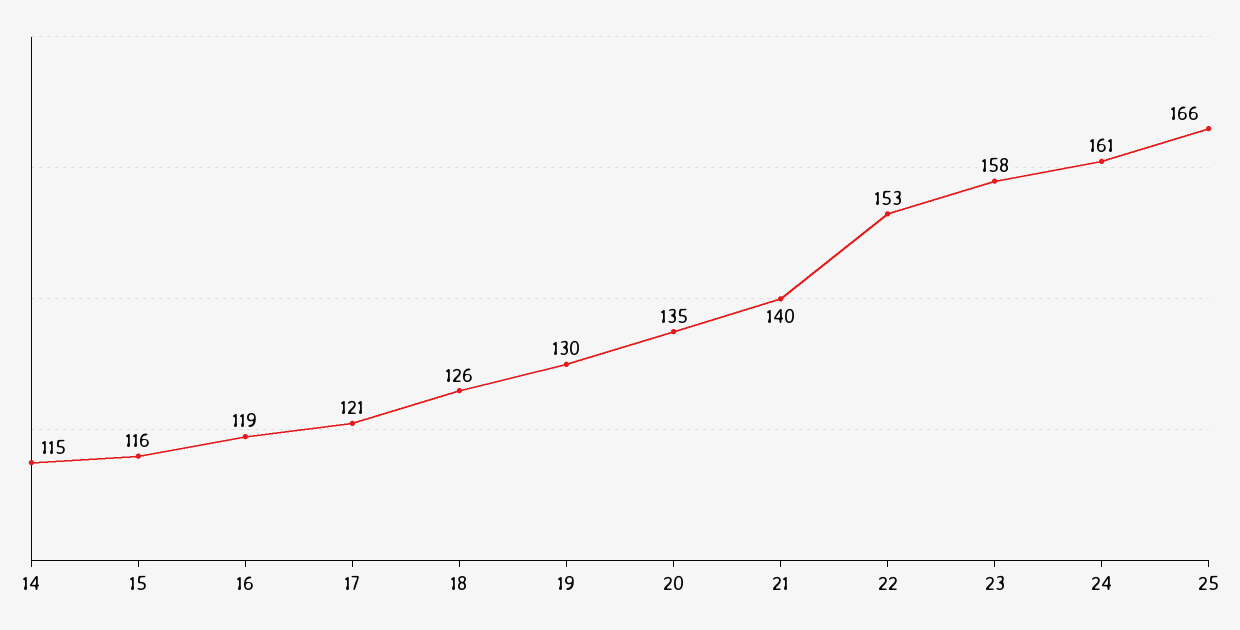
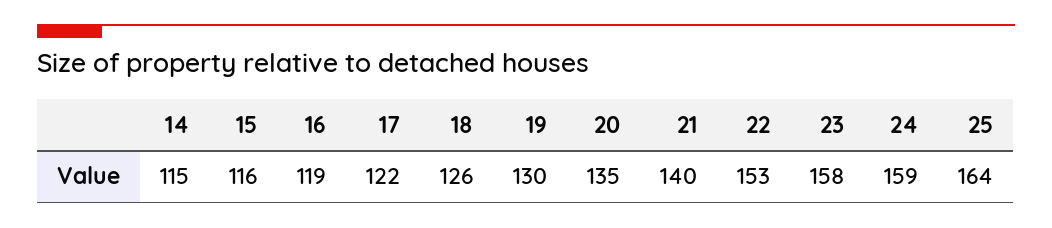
17: 121 -> 122
24: 161 -> 159
25: 166 -> 164

